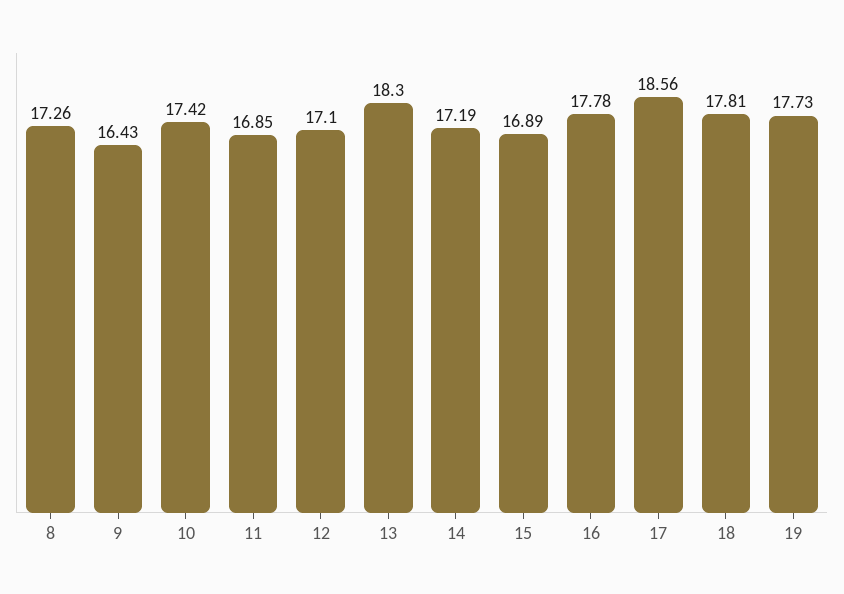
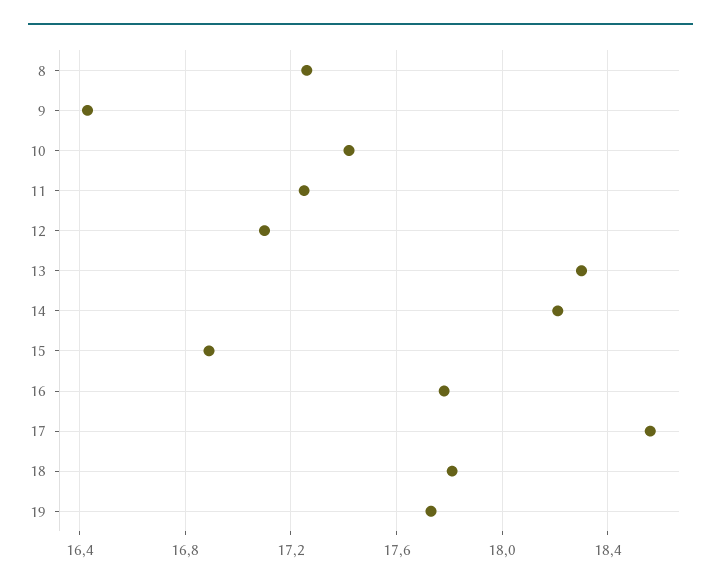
11: 16.85 -> 17.25
14: 17.19 -> 18.2

